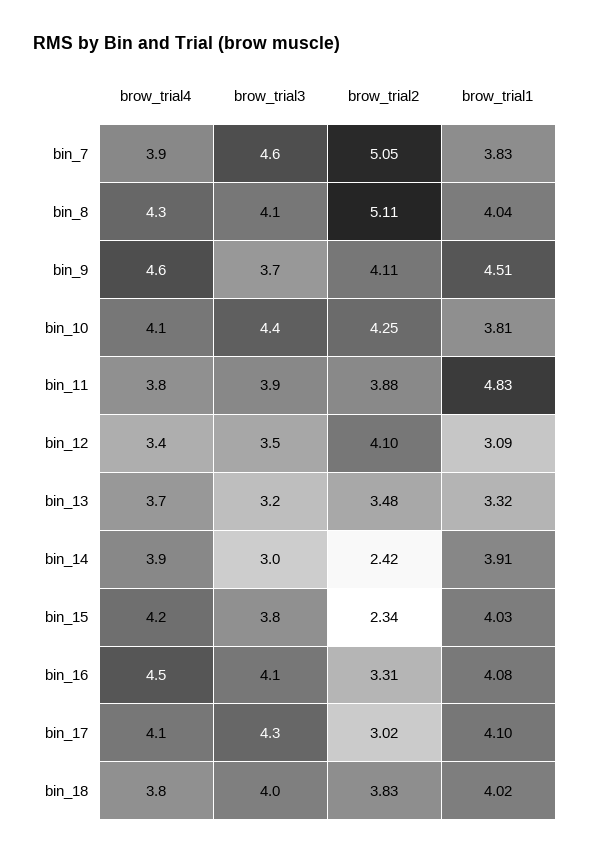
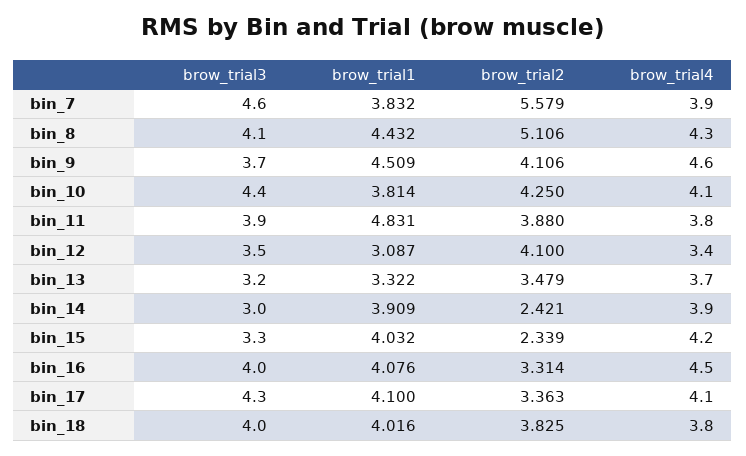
brow_trial2, bin_7: 5.05 -> 5.579
brow_trial1, bin_8: 4.04 -> 4.432
brow_trial3, bin_15: 3.8 -> 3.3
brow_trial3, bin_16: 4.1 -> 4
brow_trial2, bin_17: 3.02 -> 3.363

